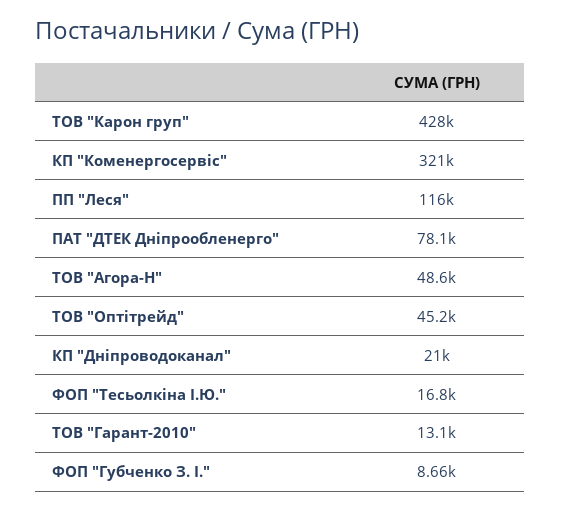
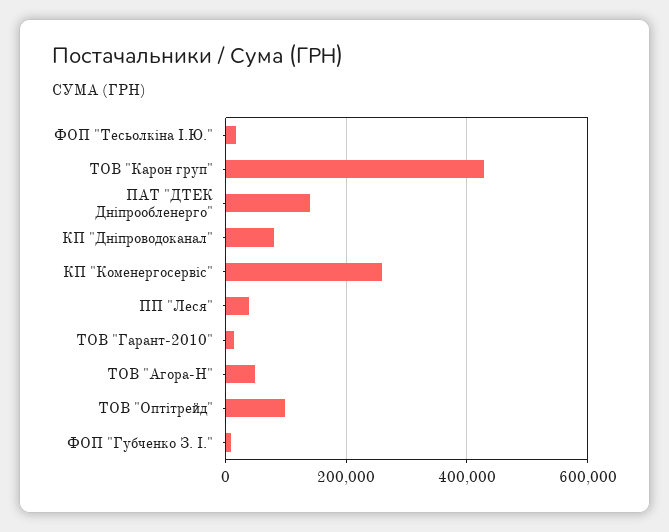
КП "Коменергосервіс": 321000 -> 260000
ПП "Леся": 116000 -> 40000
ПАТ "ДТЕК Дніпрообленерго": 78100 -> 140000
ТОВ "Оптітрейд": 45200 -> 100000
КП "Дніпроводоканал": 21000 -> 80000

